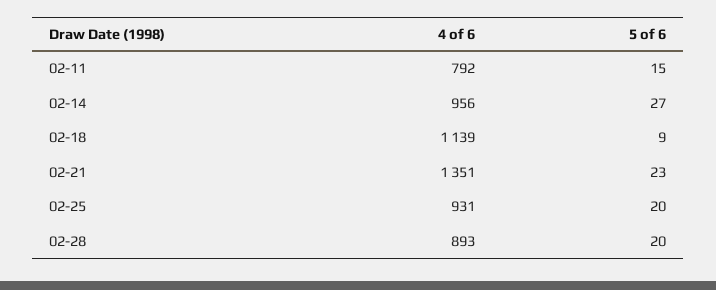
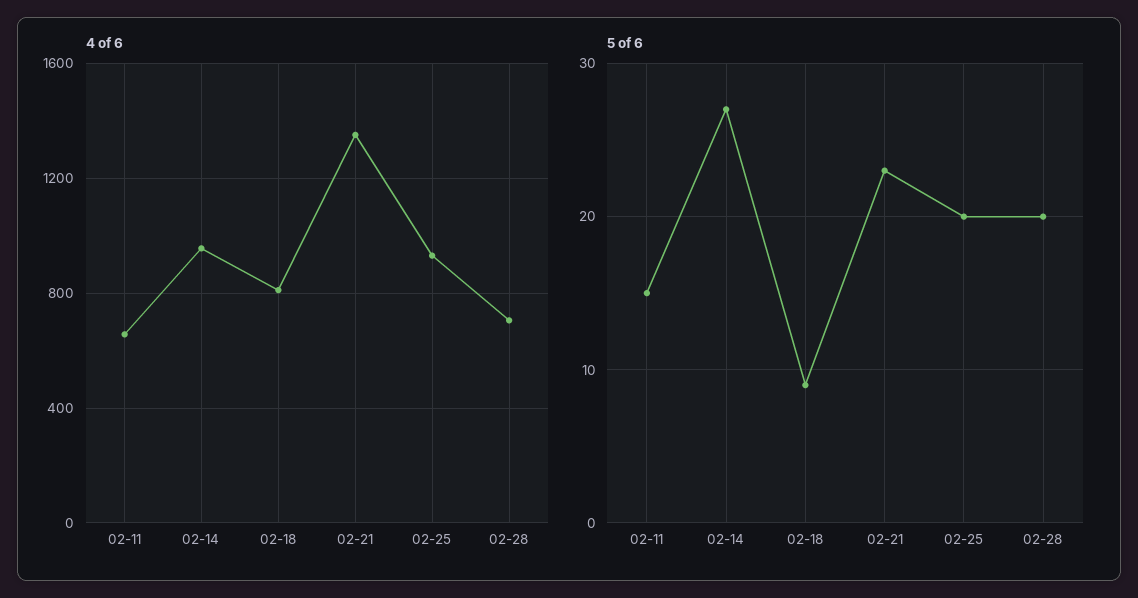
4 of 6, 02-11: 792 -> 650
4 of 6, 02-18: 1139 -> 800
4 of 6, 02-28: 893 -> 700

